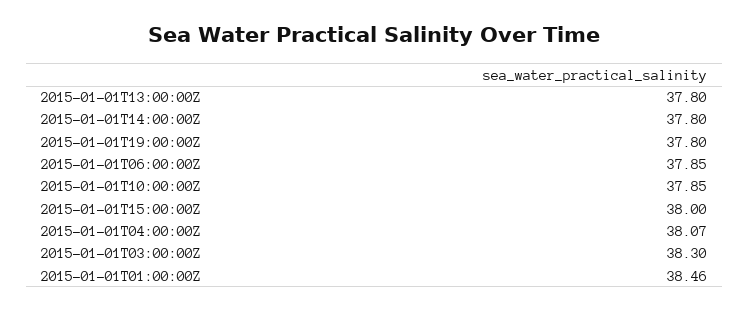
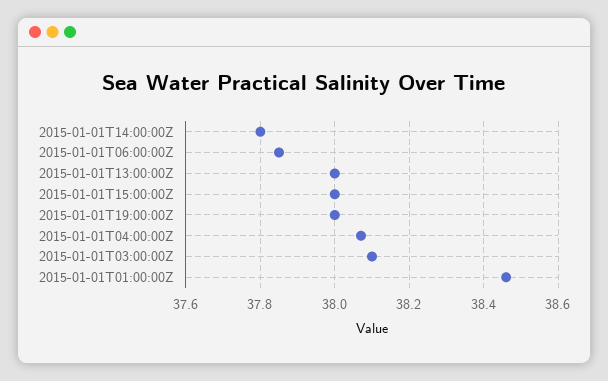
2015-01-01T13:00:00Z: 37.8 -> 38
2015-01-01T19:00:00Z: 37.8 -> 38
2015-01-01T10:00:00Z: 37.85 -> none
2015-01-01T03:00:00Z: 38.3 -> 38.1

